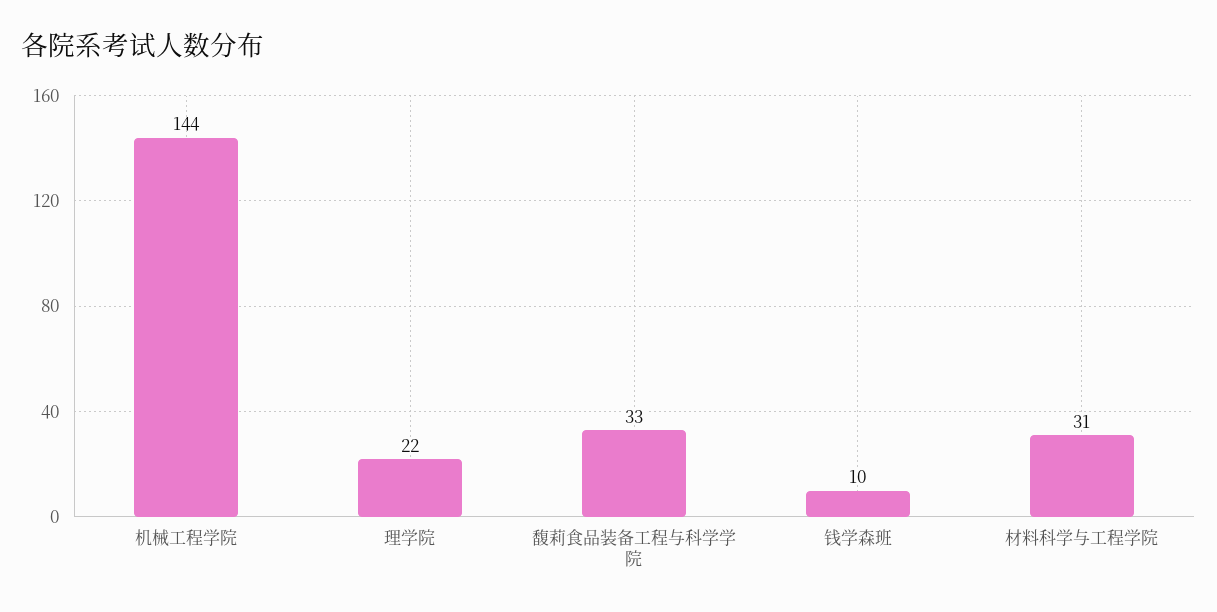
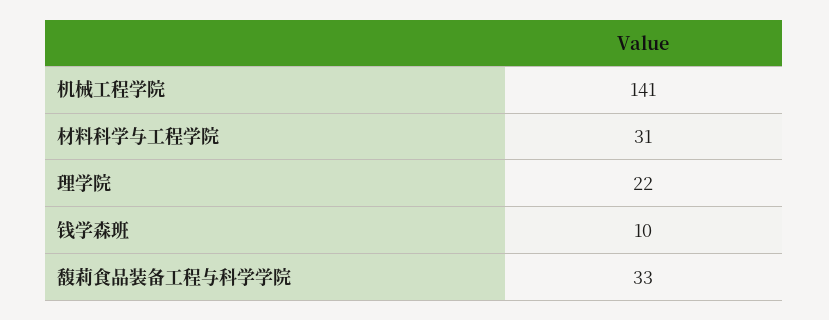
机械工程学院: 144 -> 141

